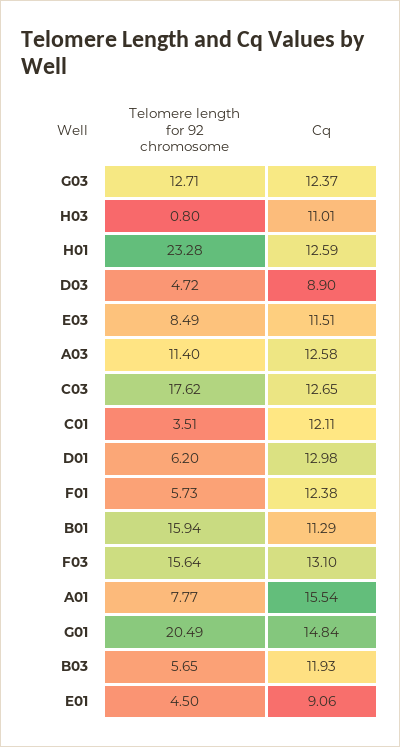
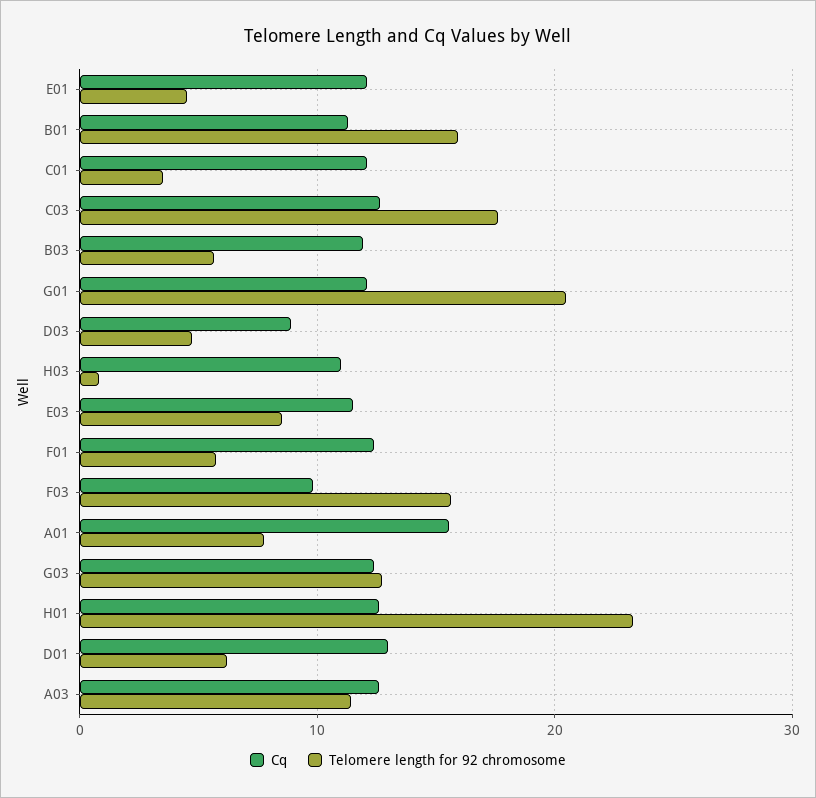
Cq, F03: 13.1 -> 10
Cq, G01: 14.84 -> 12
Cq, E01: 9.06 -> 12

